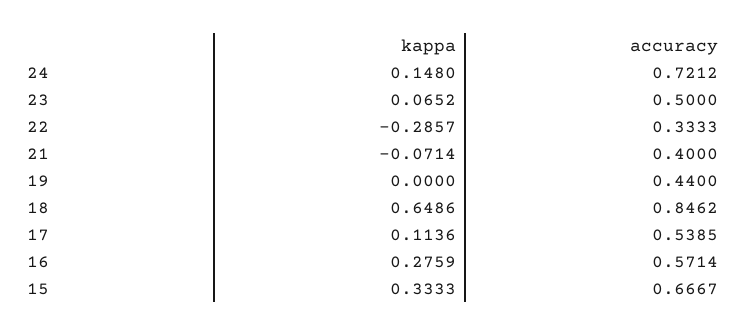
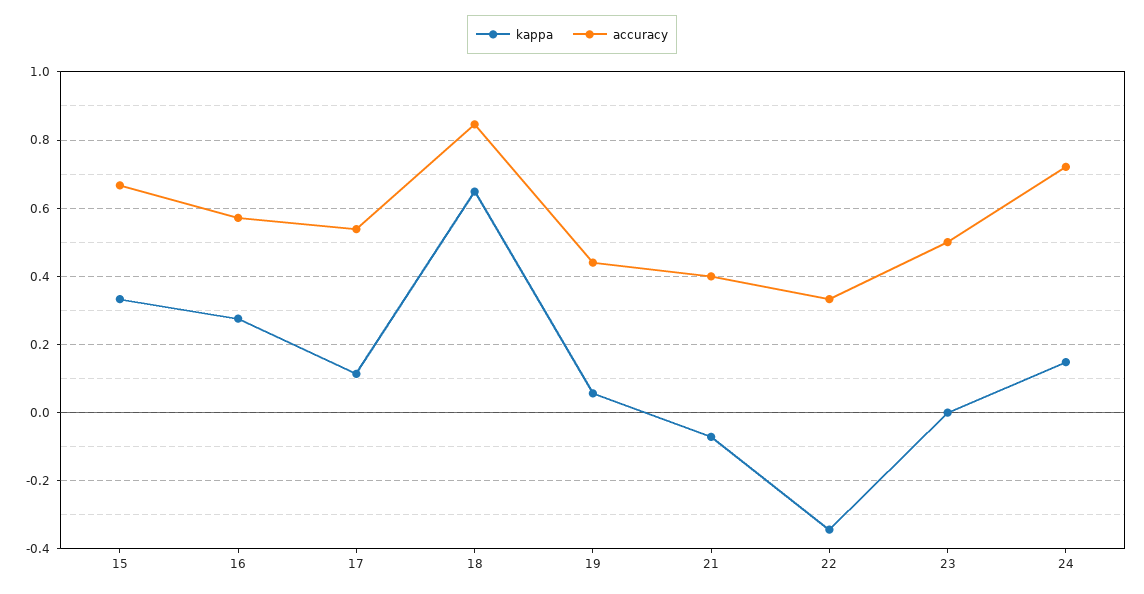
kappa, 23: 0.0652 -> 0
kappa, 22: -0.2857 -> -0.34
kappa, 19: 0 -> 0.06

